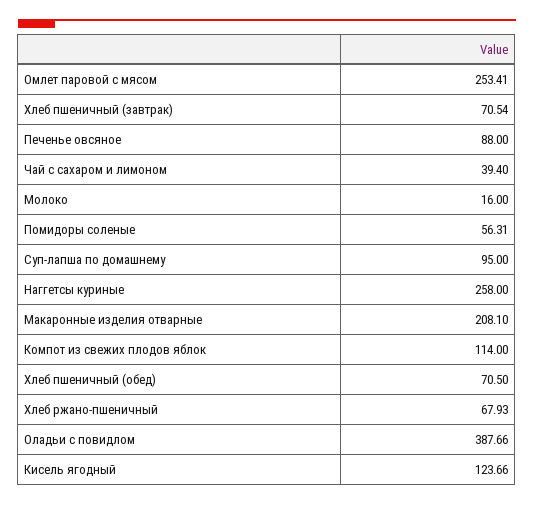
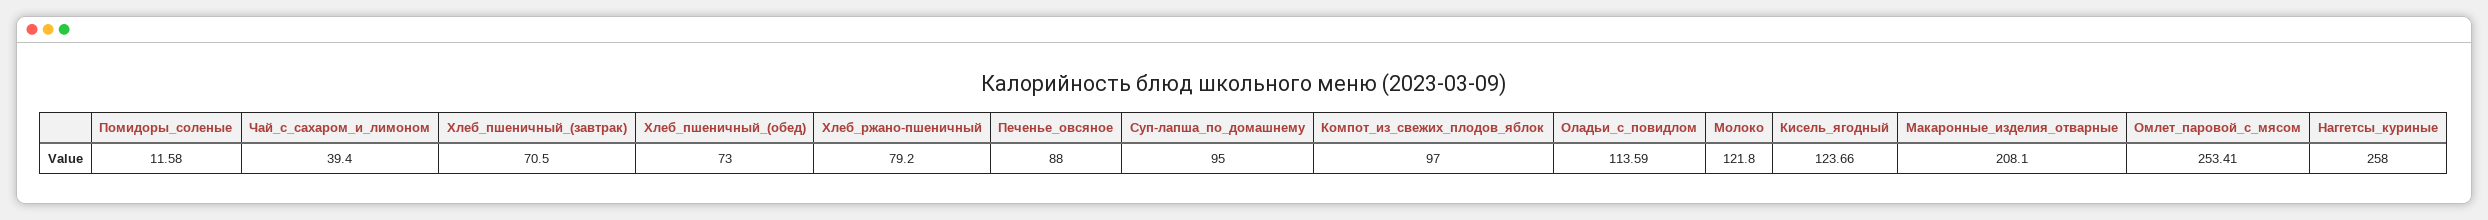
Хлеб пшеничный (завтрак): 70.54 -> 70.5
Молоко: 16 -> 121.8
Помидоры соленые: 56.31 -> 11.58
Компот из свежих плодов яблок: 114 -> 97
Хлеб пшеничный (обед): 70.5 -> 73
Хлеб ржано-пшеничный: 67.93 -> 79.2
Оладьи с повидлом: 387.66 -> 113.59

